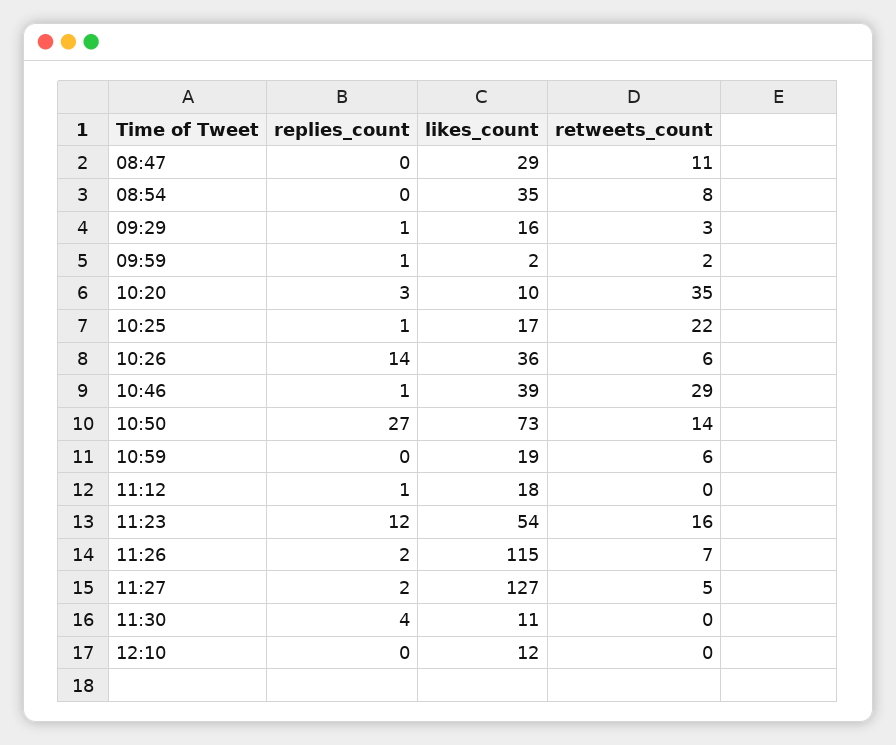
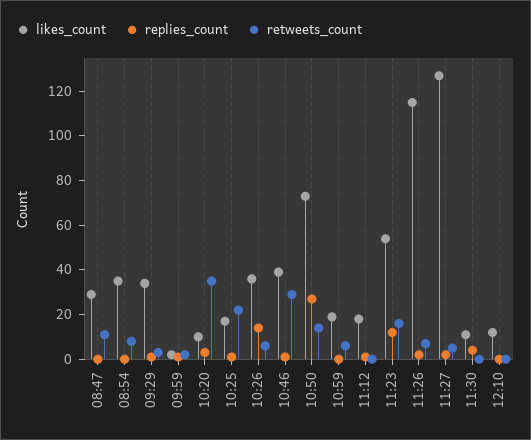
likes_count, 09:29: 16 -> 35

